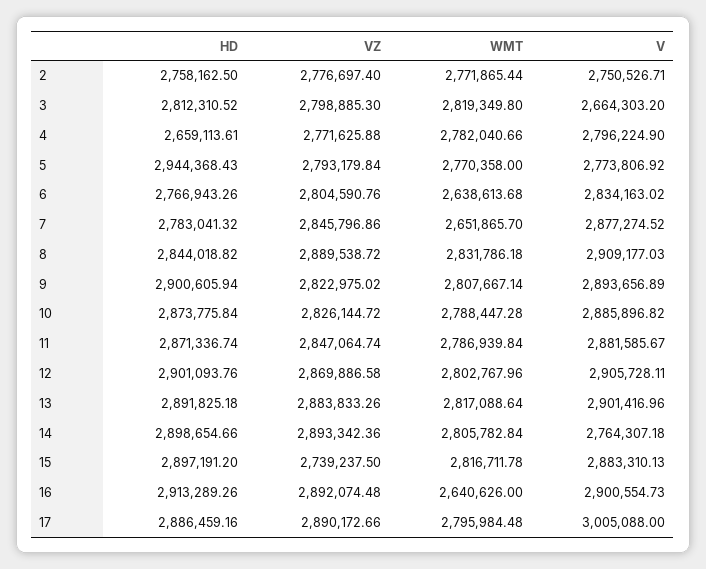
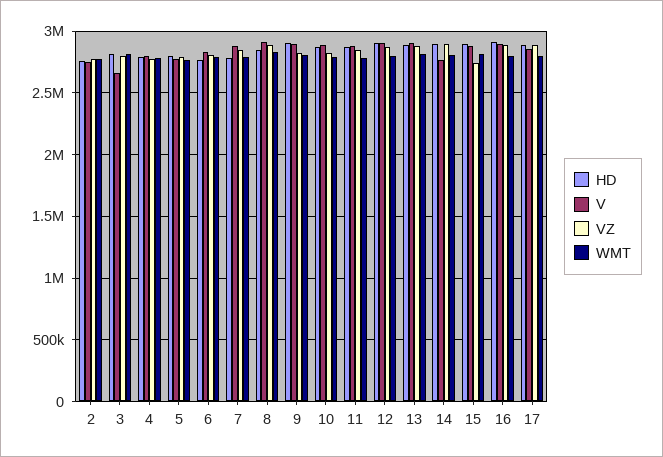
HD, 4: 2659113.61 -> 2800000
HD, 5: 2944368.43 -> 2800000
WMT, 6: 2638613.68 -> 2800000
WMT, 7: 2651865.7 -> 2800000
WMT, 16: 2640626 -> 2800000
V, 17: 3005088 -> 2850000

